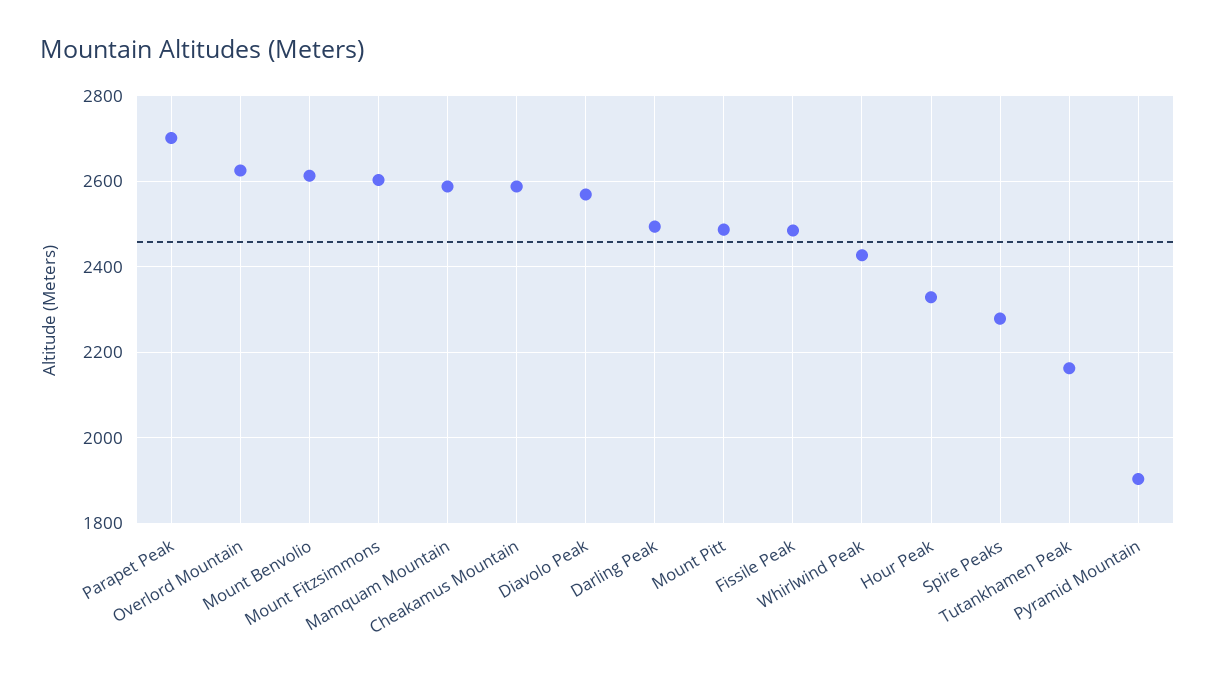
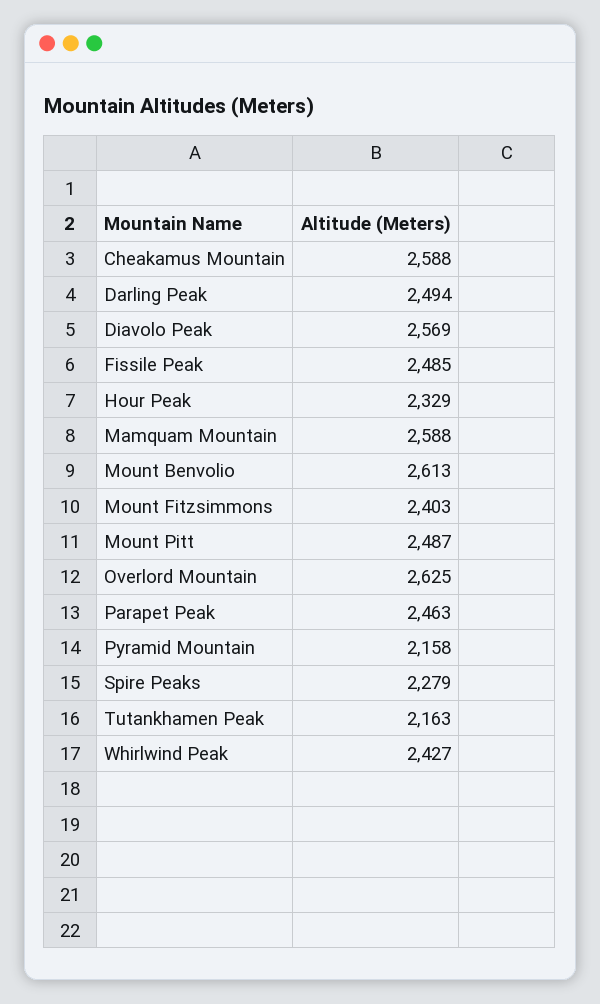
Parapet Peak: 2700 -> 2463
Mount Fitzsimmons: 2600 -> 2403
Pyramid Mountain: 1900 -> 2158

